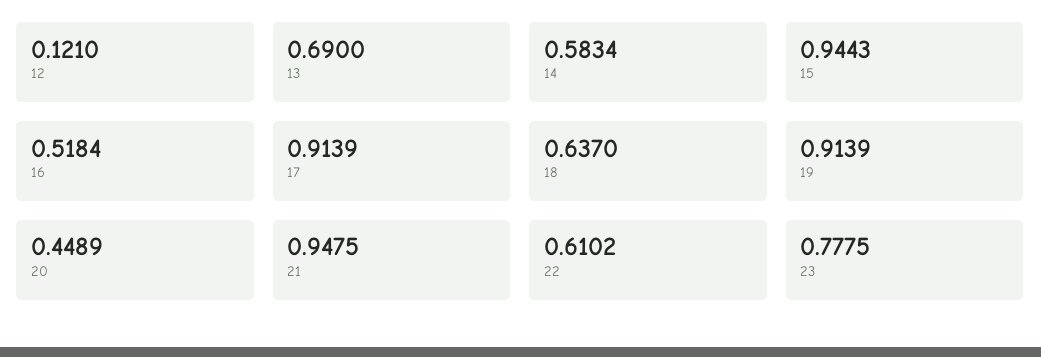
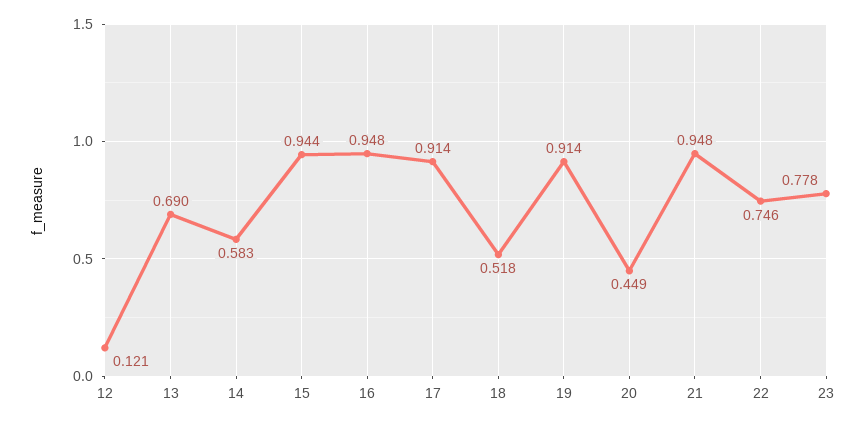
16: 0.5184 -> 0.948
18: 0.637 -> 0.518
22: 0.6102 -> 0.746

